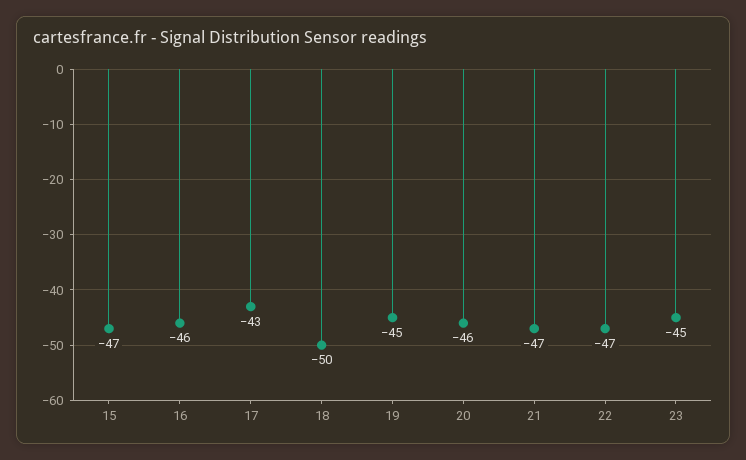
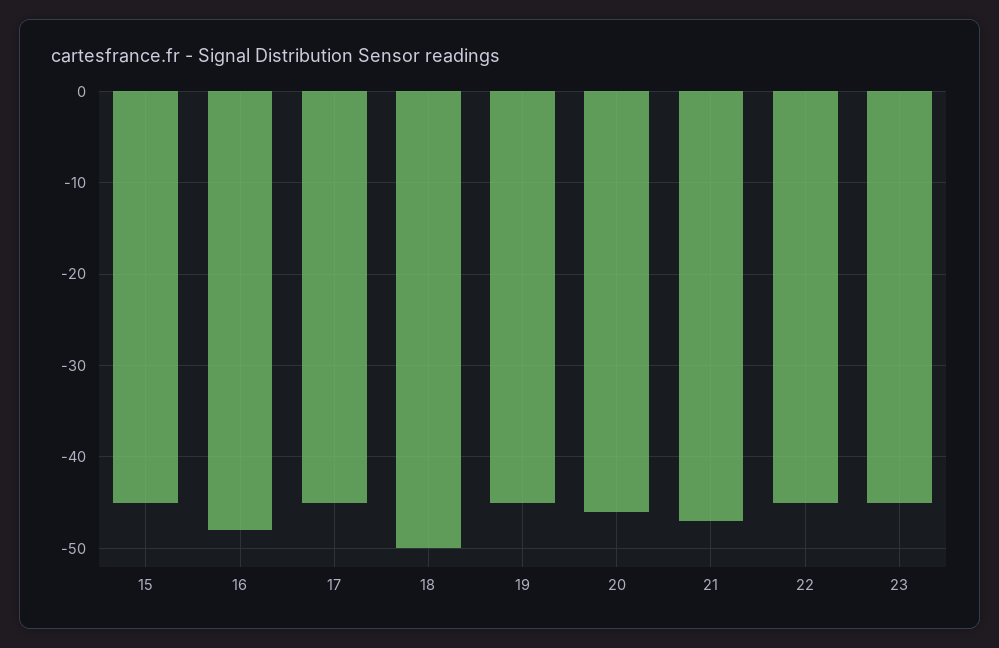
15: -47 -> -45
16: -46 -> -48
17: -43 -> -45
22: -47 -> -45

